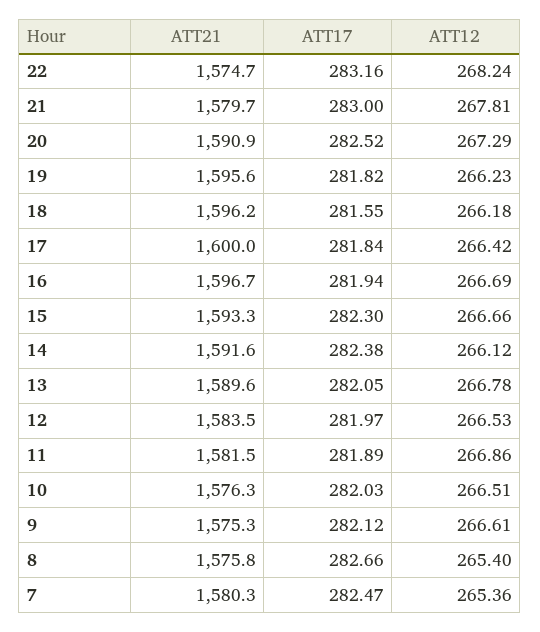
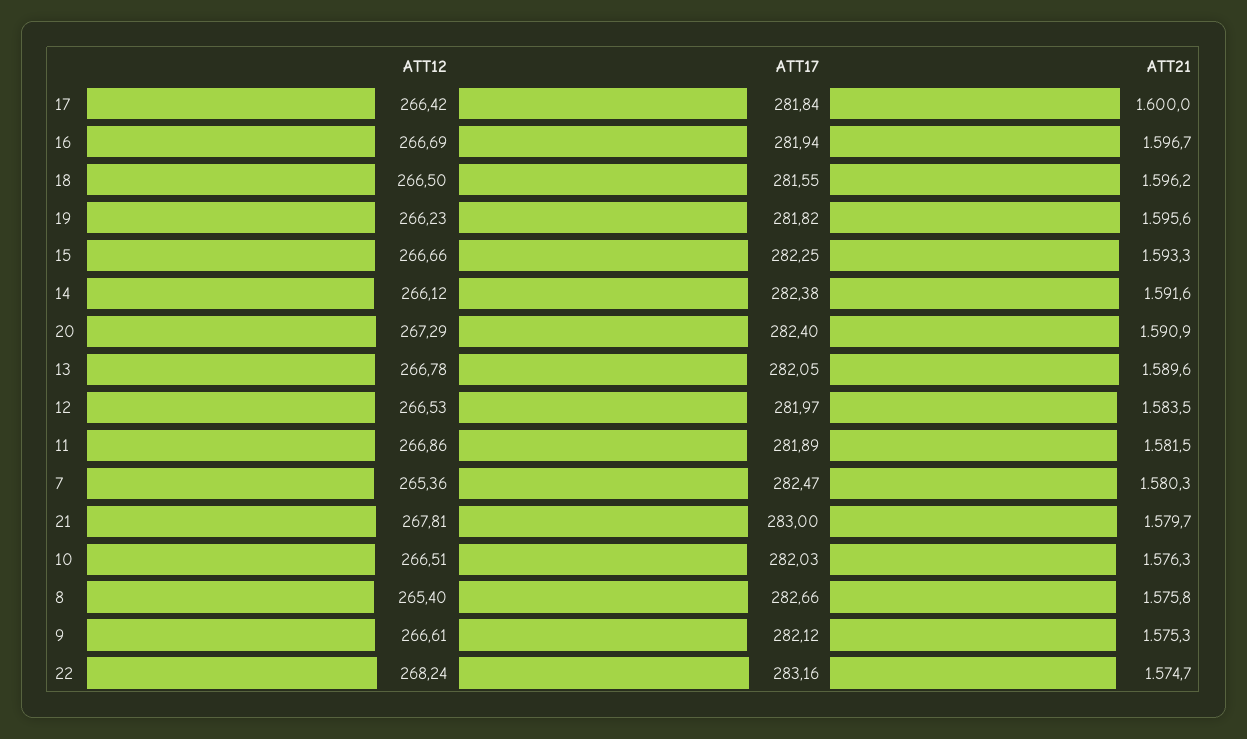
ATT17, 20: 282.52 -> 282.4
ATT12, 18: 266.18 -> 266.5
ATT17, 15: 282.3 -> 282.25

